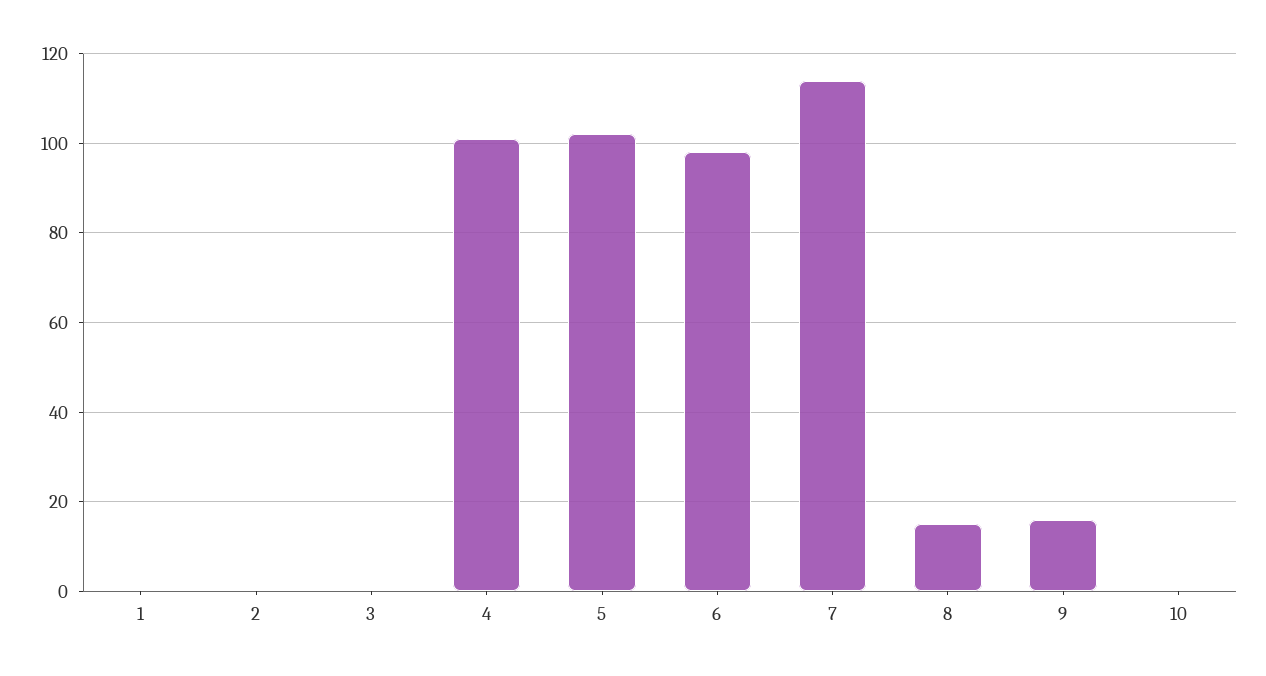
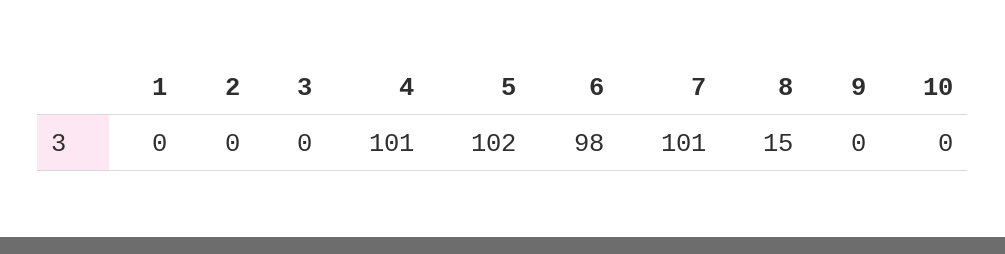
7: 115 -> 101
9: 15 -> 0

